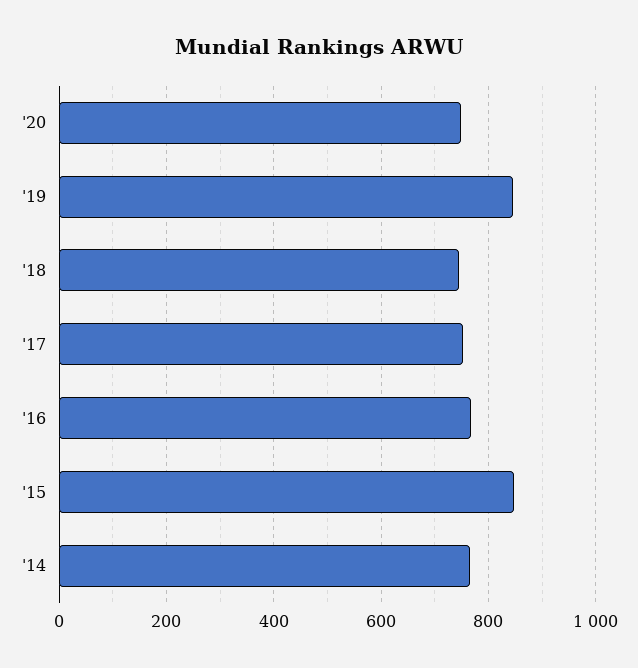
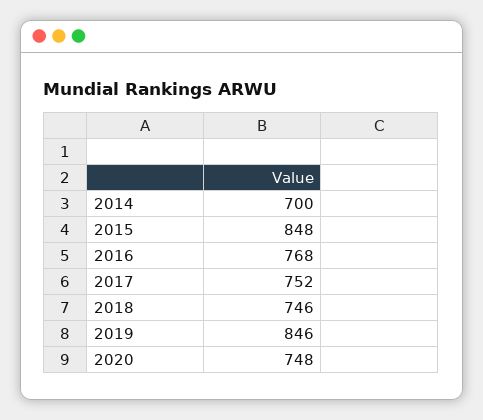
'14: 760 -> 700

